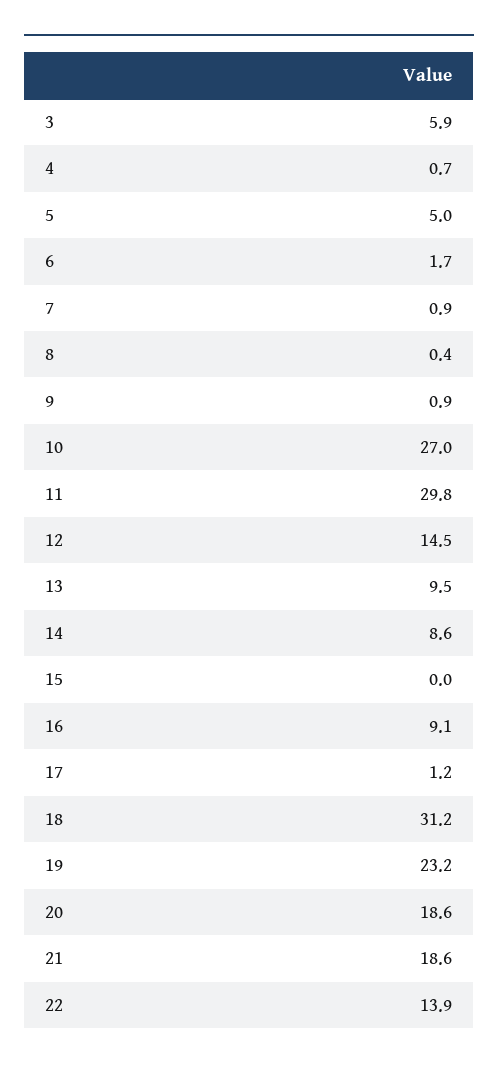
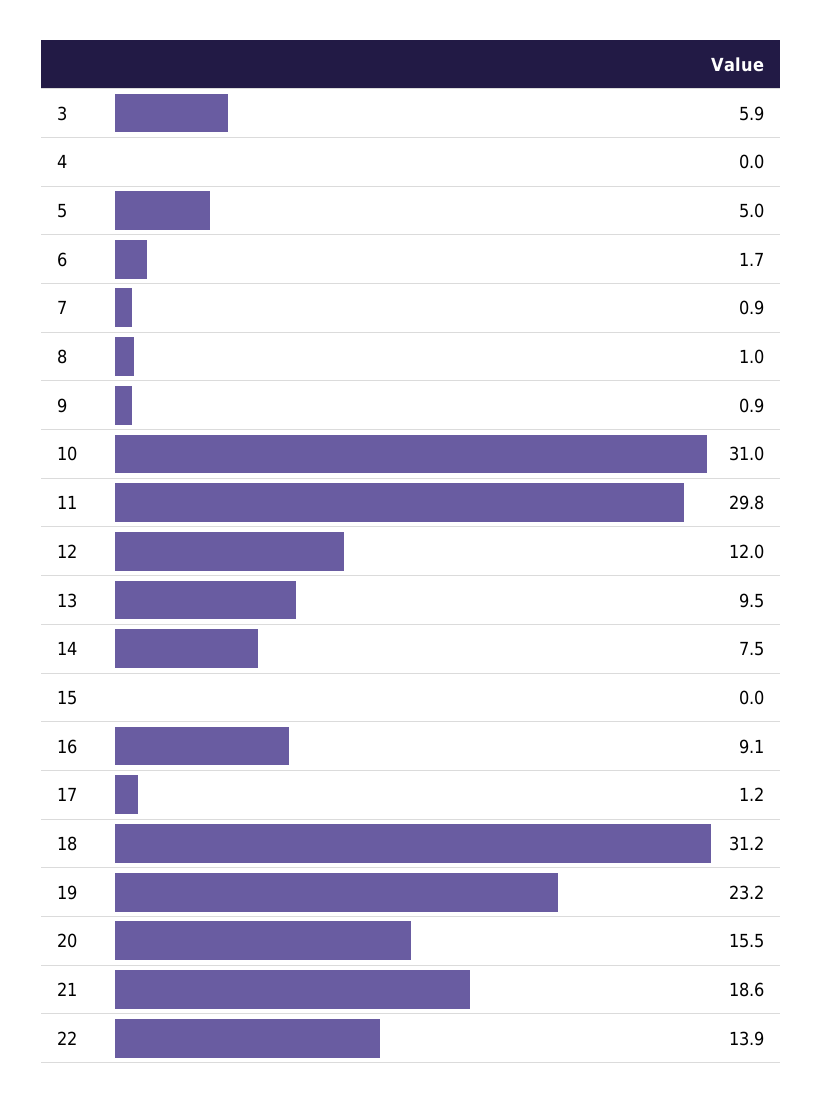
4: 0.7 -> 0
8: 0.4 -> 1
10: 27 -> 31
12: 14.5 -> 12
14: 8.6 -> 7.5
20: 18.6 -> 15.5

